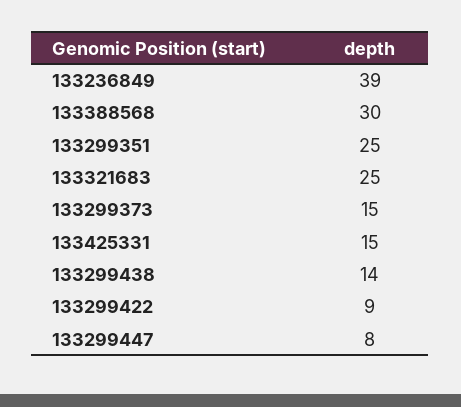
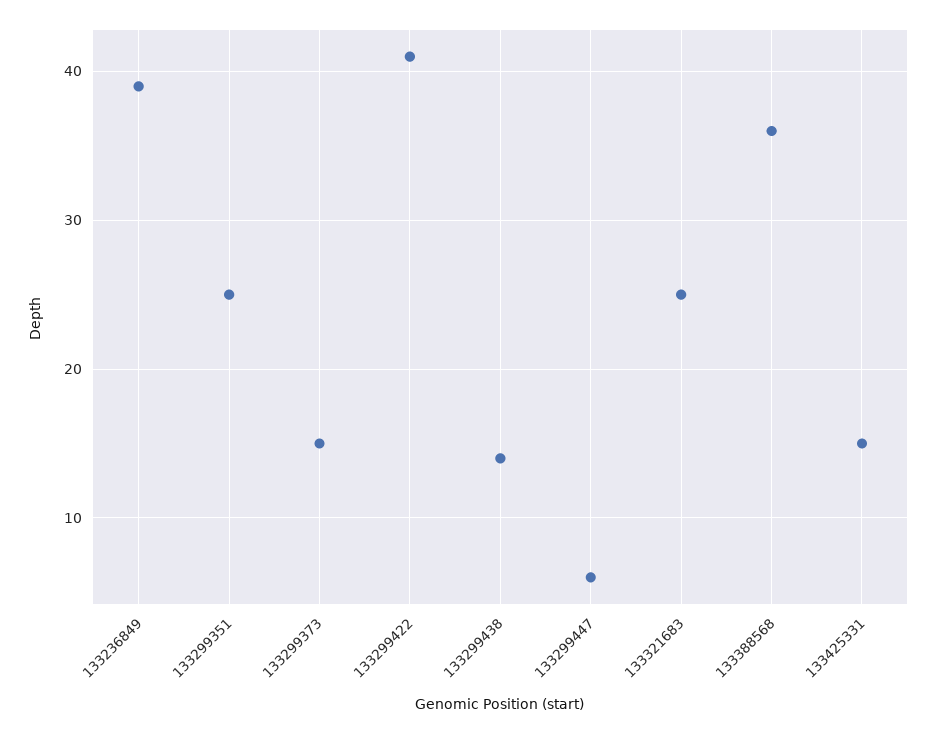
133388568: 30 -> 36
133299422: 9 -> 41
133299447: 8 -> 6

